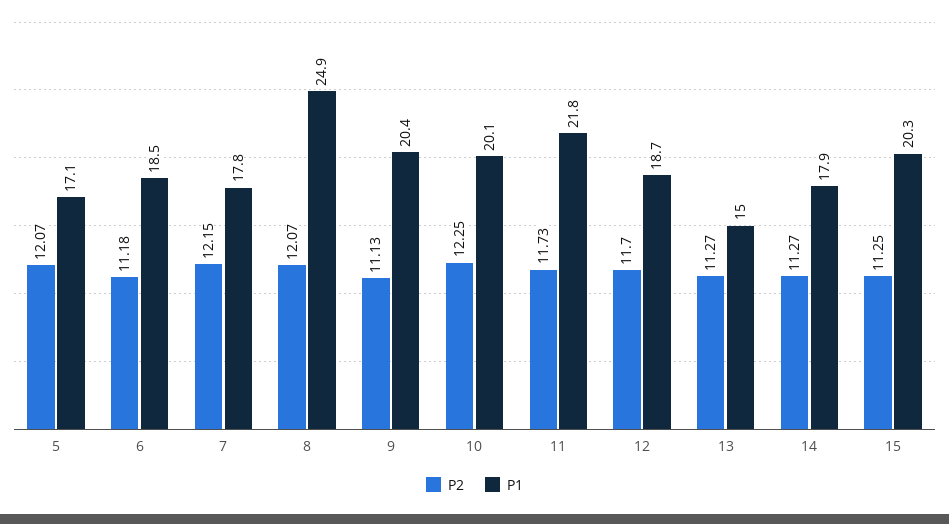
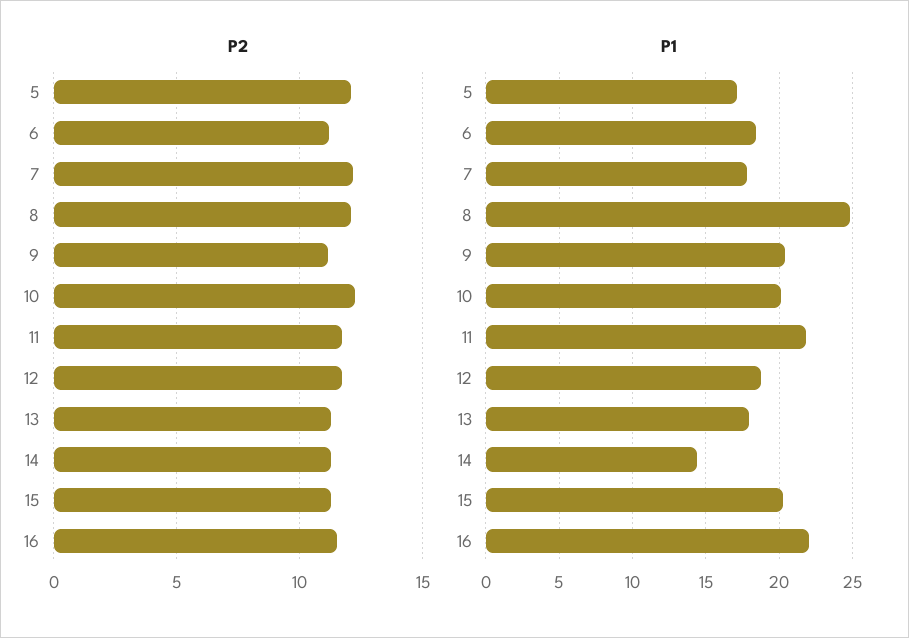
P1, 13: 15 -> 18
P1, 14: 17.9 -> 14.5
P2, 16: none -> 11.5
P1, 16: none -> 22

